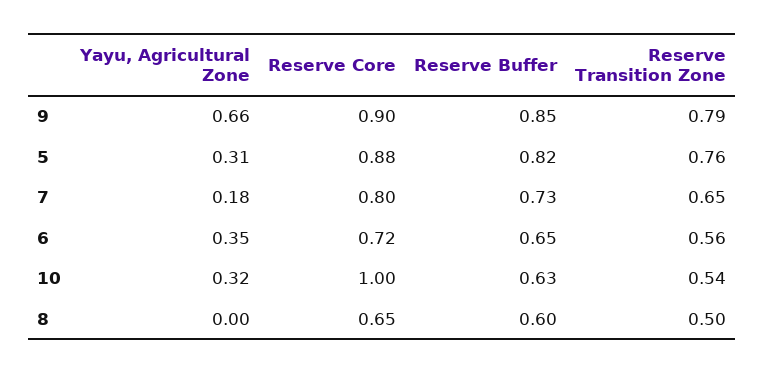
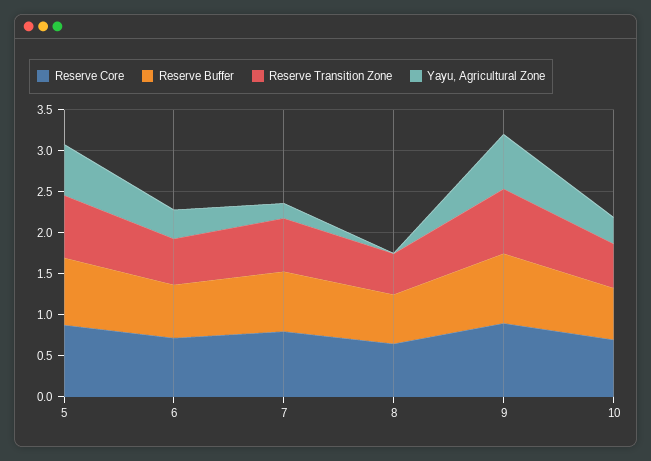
Yayu, Agricultural Zone, 5: 0.31 -> 0.6
Reserve Core, 10: 1 -> 0.7

